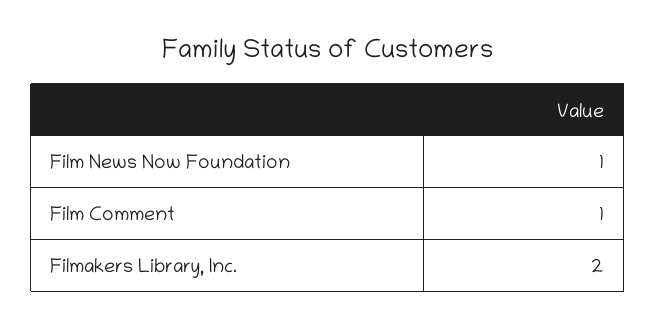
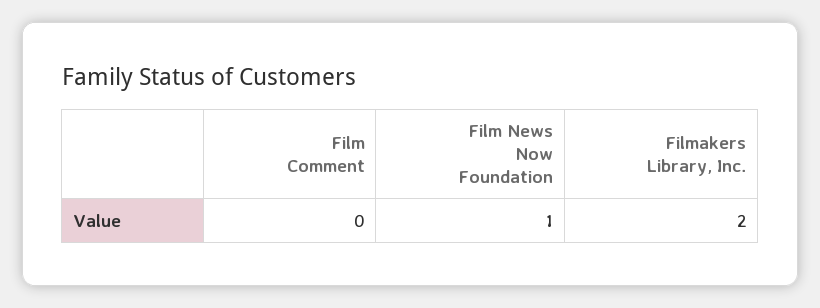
Film Comment: 1 -> 0

